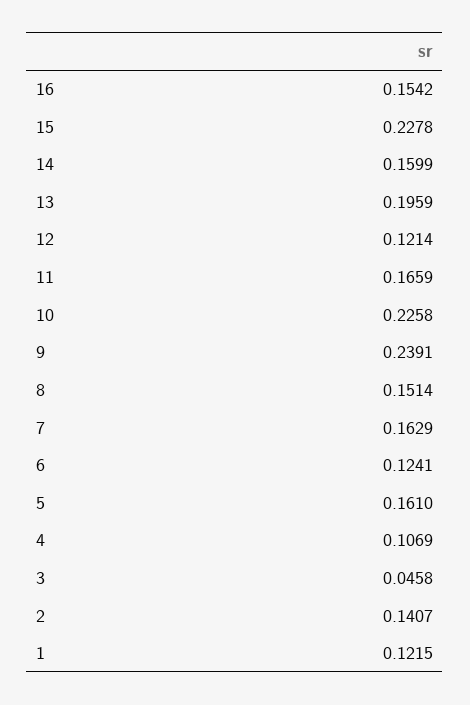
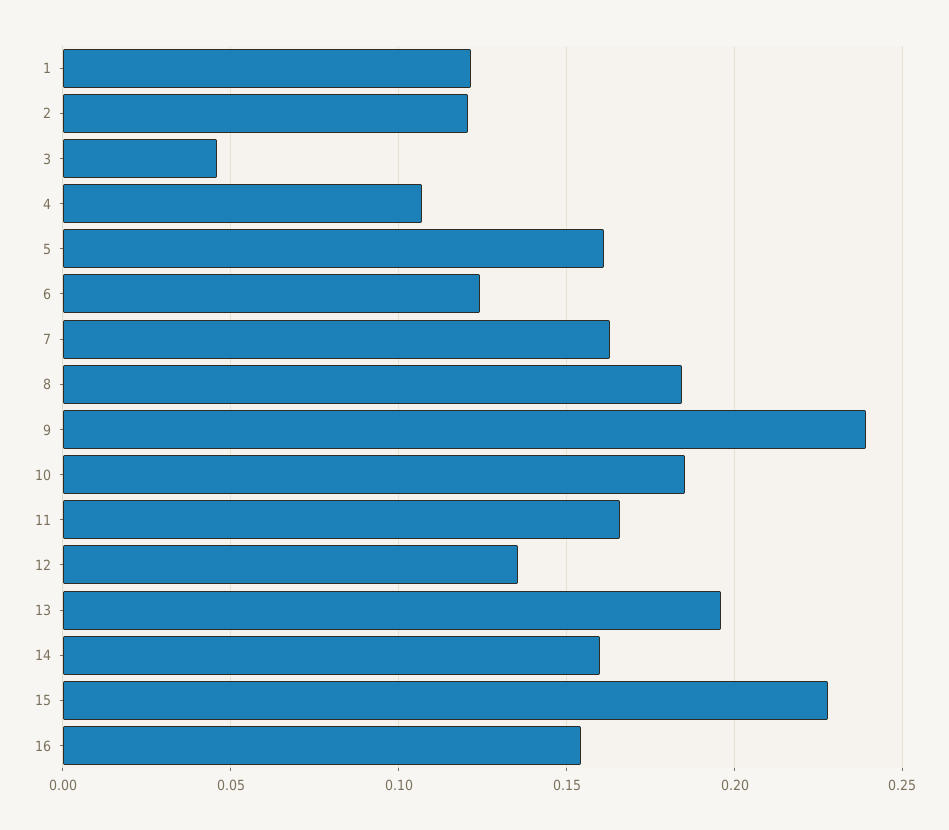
12: 0.1214 -> 0.135
10: 0.2258 -> 0.185
8: 0.1514 -> 0.185
2: 0.1407 -> 0.12

